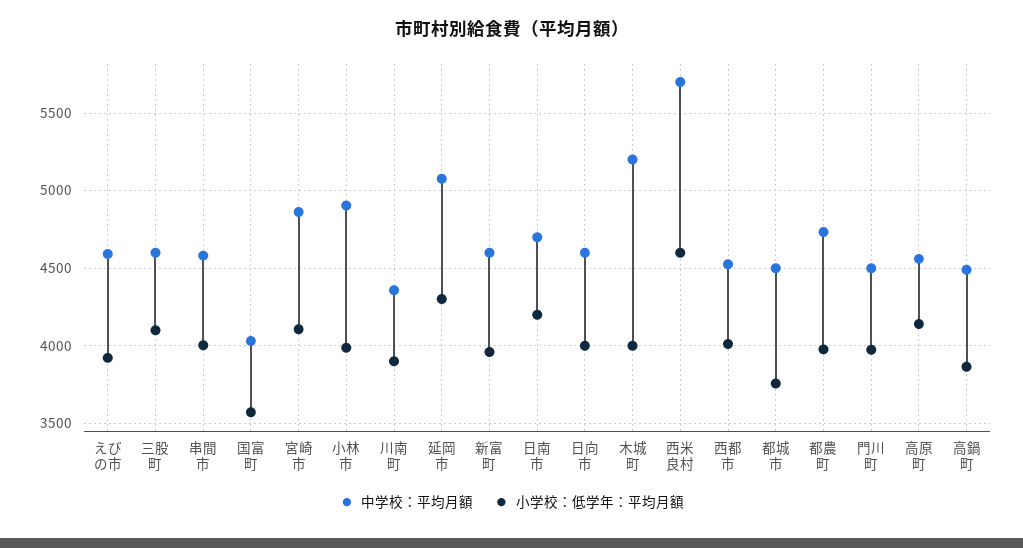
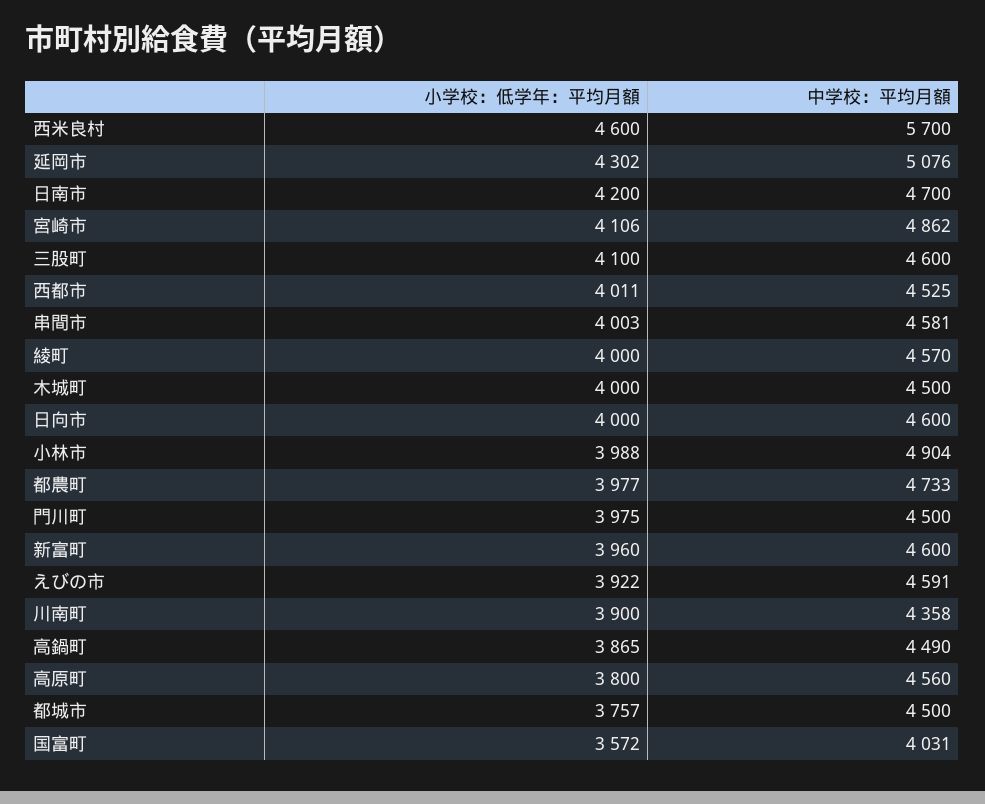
中学校：平均月額, 木城町: 5200 -> 4500
小学校：低学年：平均月額, 高原町: 4150 -> 3800
小学校：低学年：平均月額, 綾町: none -> 4000
中学校：平均月額, 綾町: none -> 4570

